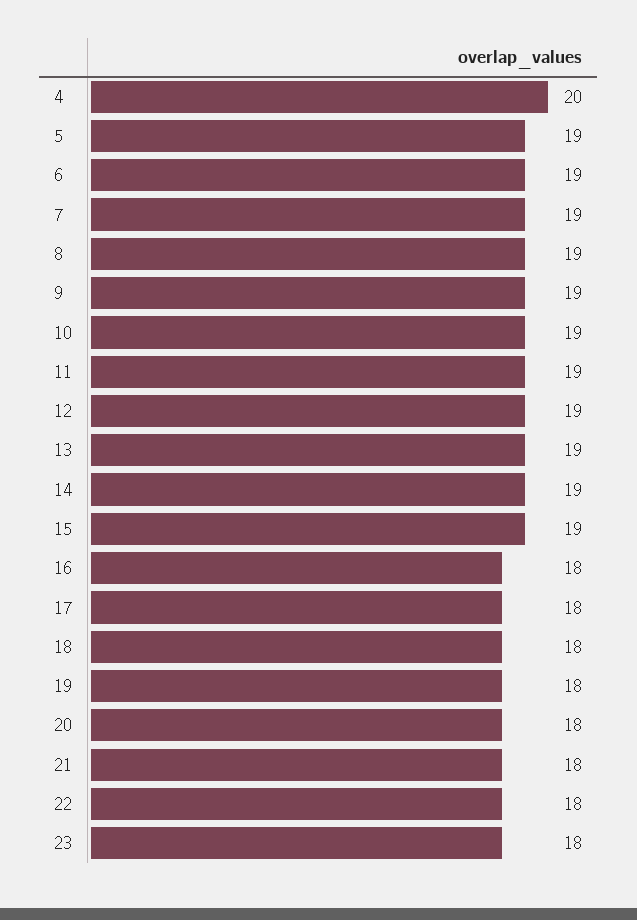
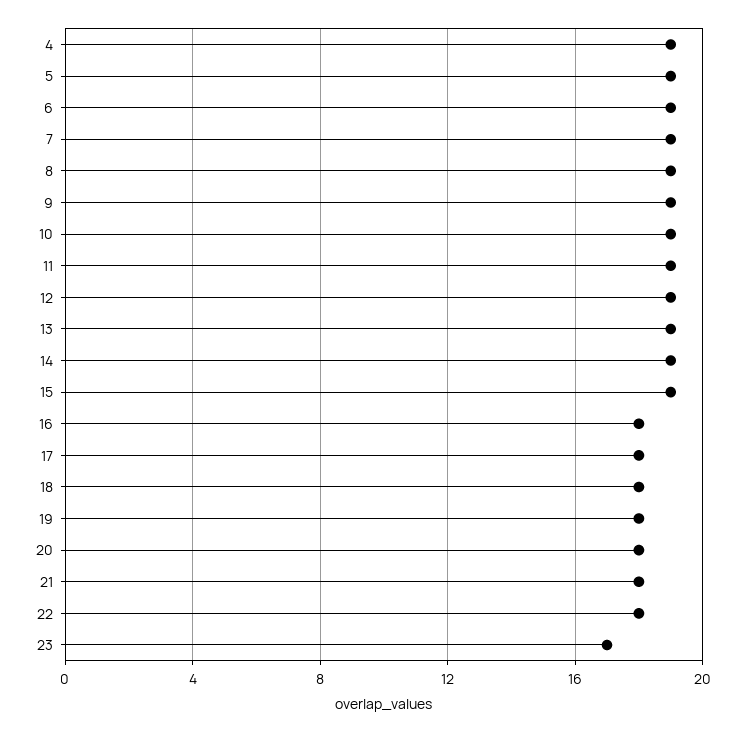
4: 20 -> 19
23: 18 -> 17

